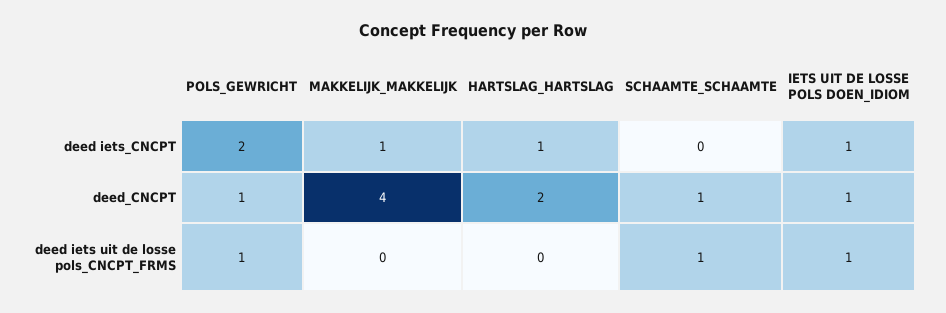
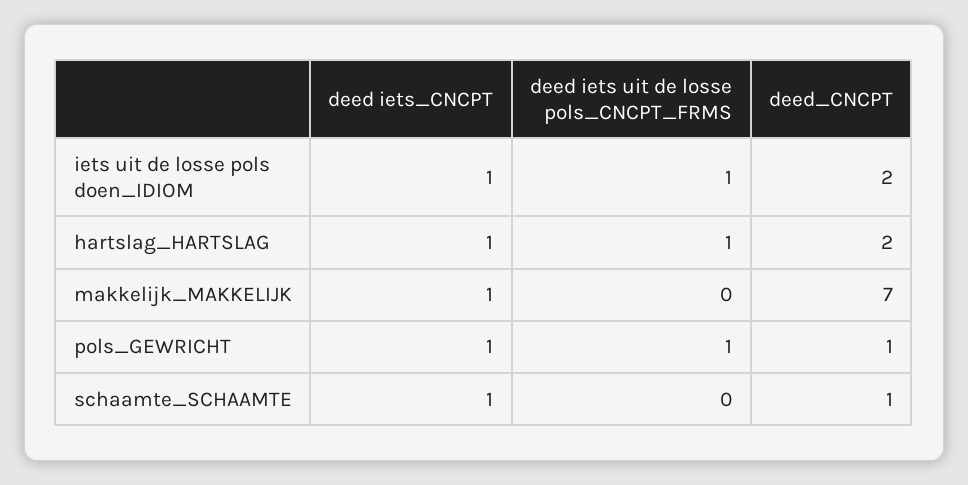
POLS_GEWRICHT, deed iets_CNCPT: 2 -> 1
SCHAAMTE_SCHAAMTE, deed iets_CNCPT: 0 -> 1
MAKKELIJK_MAKKELIJK, deed_CNCPT: 4 -> 7
IETS UIT DE LOSSE POLS DOEN_IDIOM, deed_CNCPT: 1 -> 2
HARTSLAG_HARTSLAG, deed iets uit de losse pols_CNCPT_FRMS: 0 -> 1
SCHAAMTE_SCHAAMTE, deed iets uit de losse pols_CNCPT_FRMS: 1 -> 0

